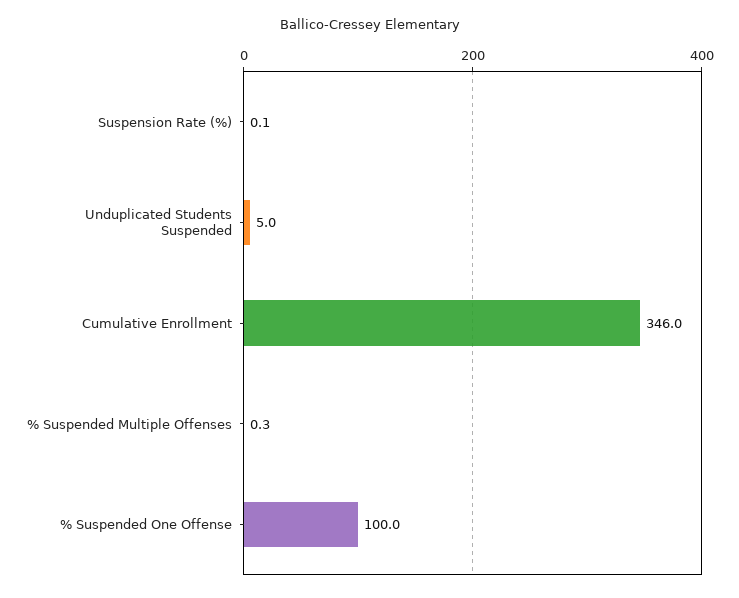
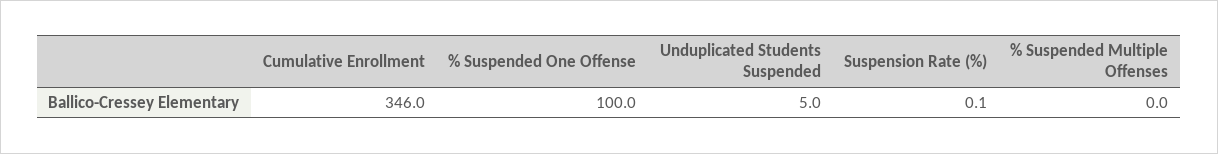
% Suspended Multiple Offenses: 0.3 -> 0

